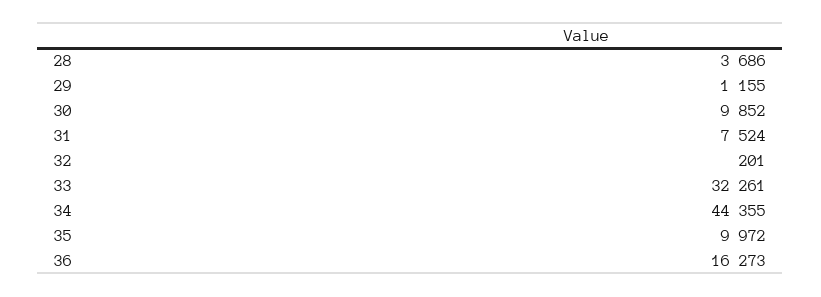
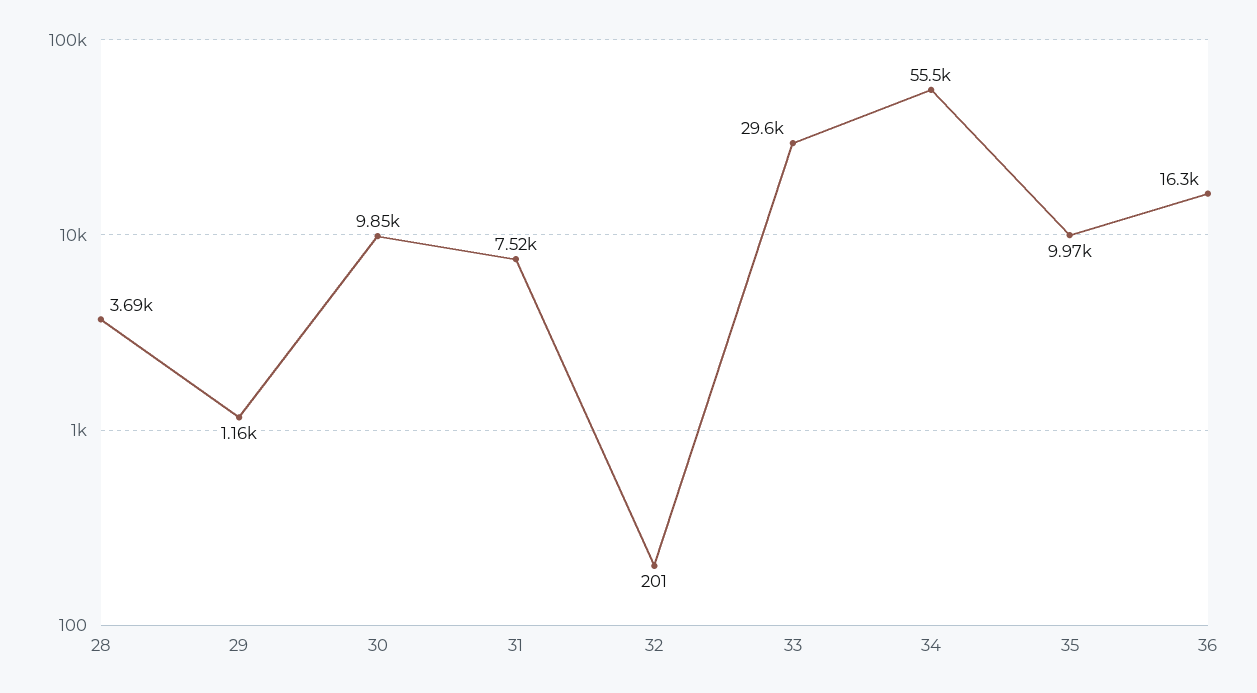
33: 32261 -> 29600
34: 44355 -> 55500

